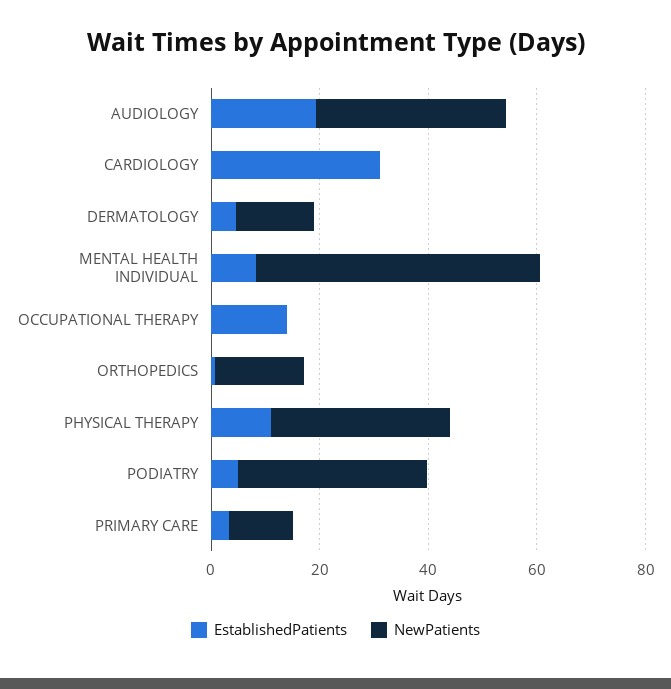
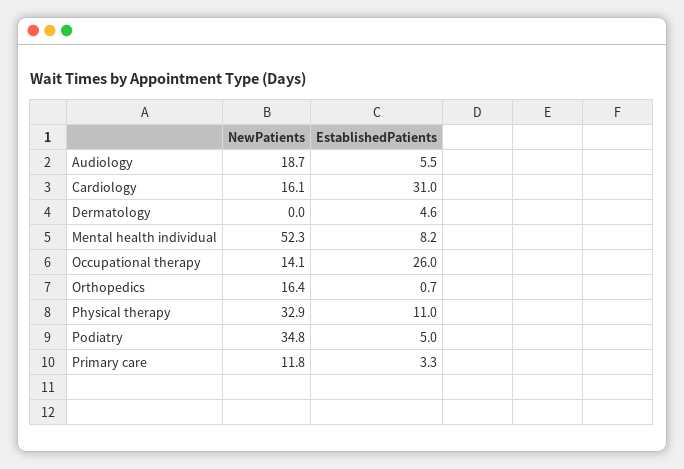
EstablishedPatients, AUDIOLOGY: 20 -> 5.5
NewPatients, AUDIOLOGY: 35 -> 18.7
NewPatients, CARDIOLOGY: 0 -> 16.1
NewPatients, DERMATOLOGY: 15 -> 0
EstablishedPatients, OCCUPATIONAL THERAPY: 15 -> 26
NewPatients, OCCUPATIONAL THERAPY: 0 -> 14.1

